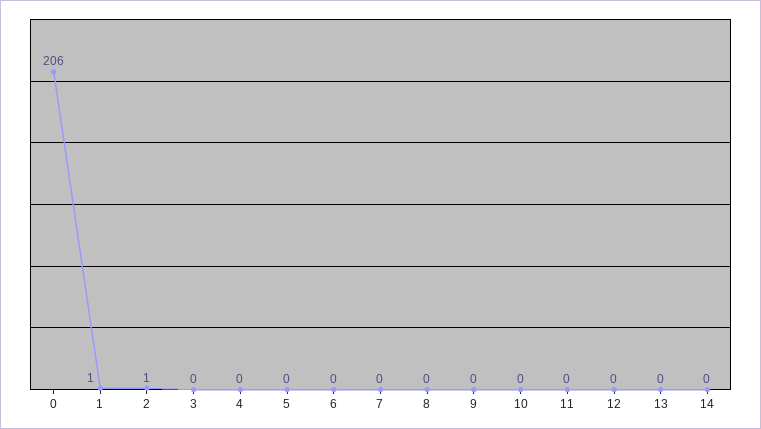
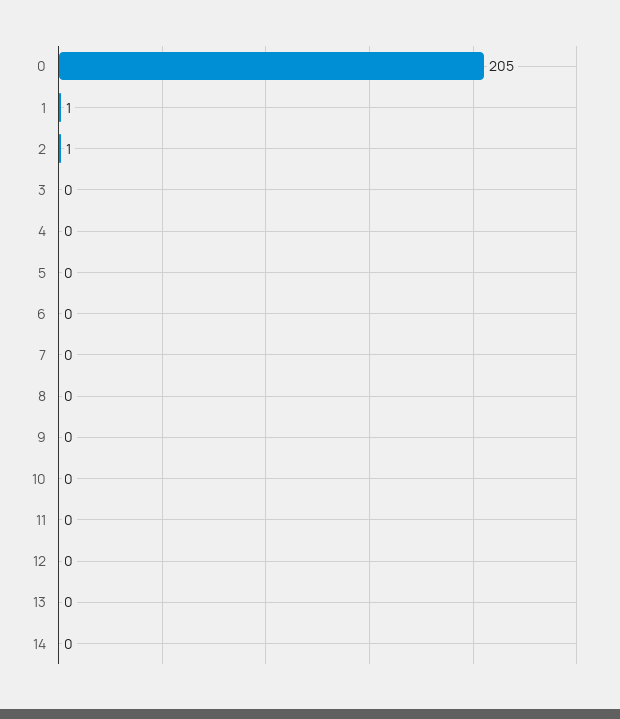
0: 206 -> 205

